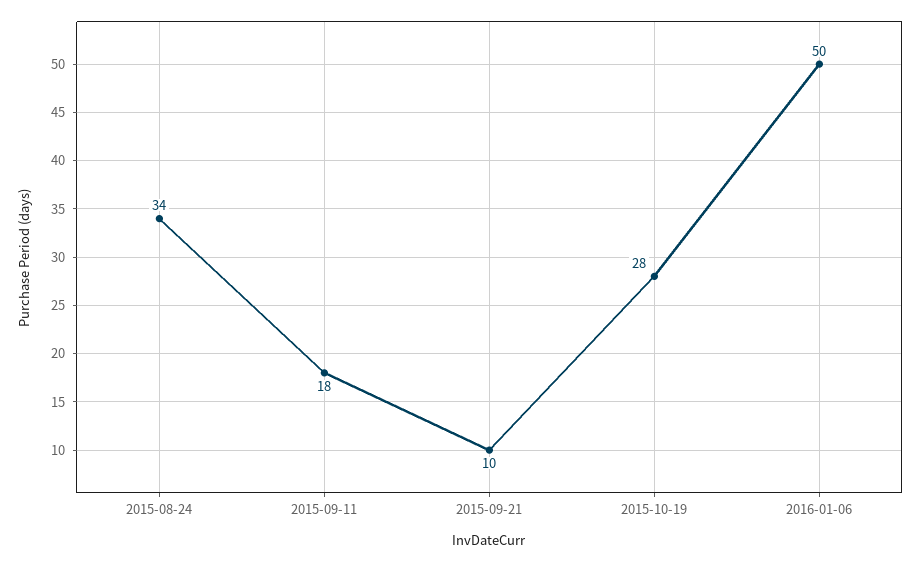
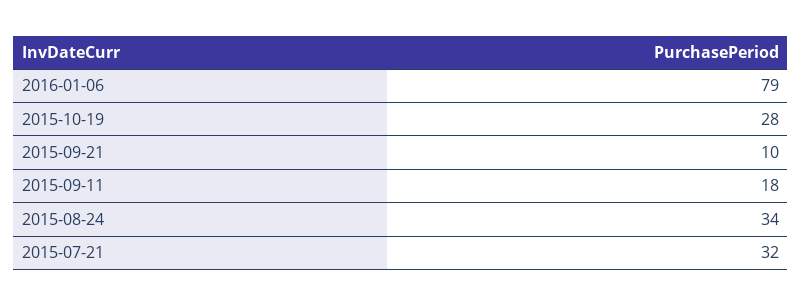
2016-01-06: 50 -> 79
2015-07-21: none -> 32

